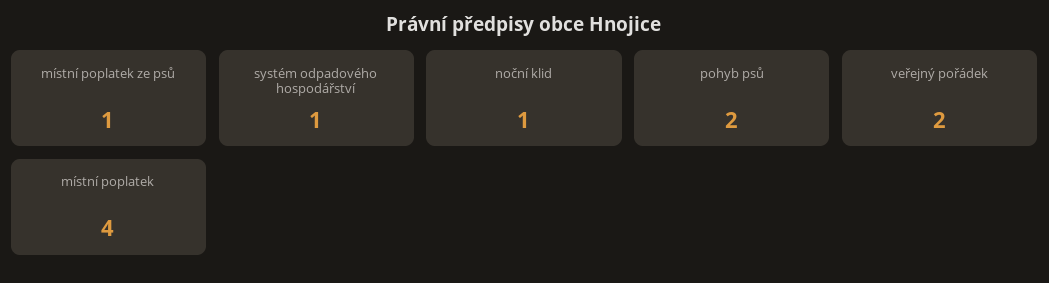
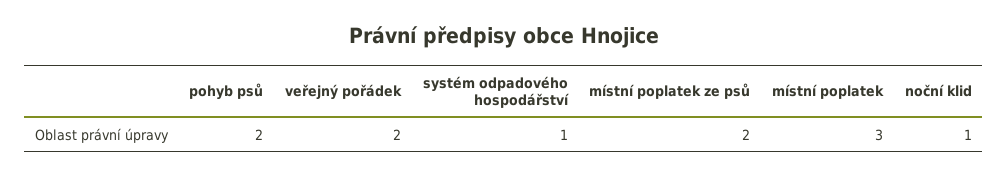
místní poplatek ze psů: 1 -> 2
místní poplatek: 4 -> 3

